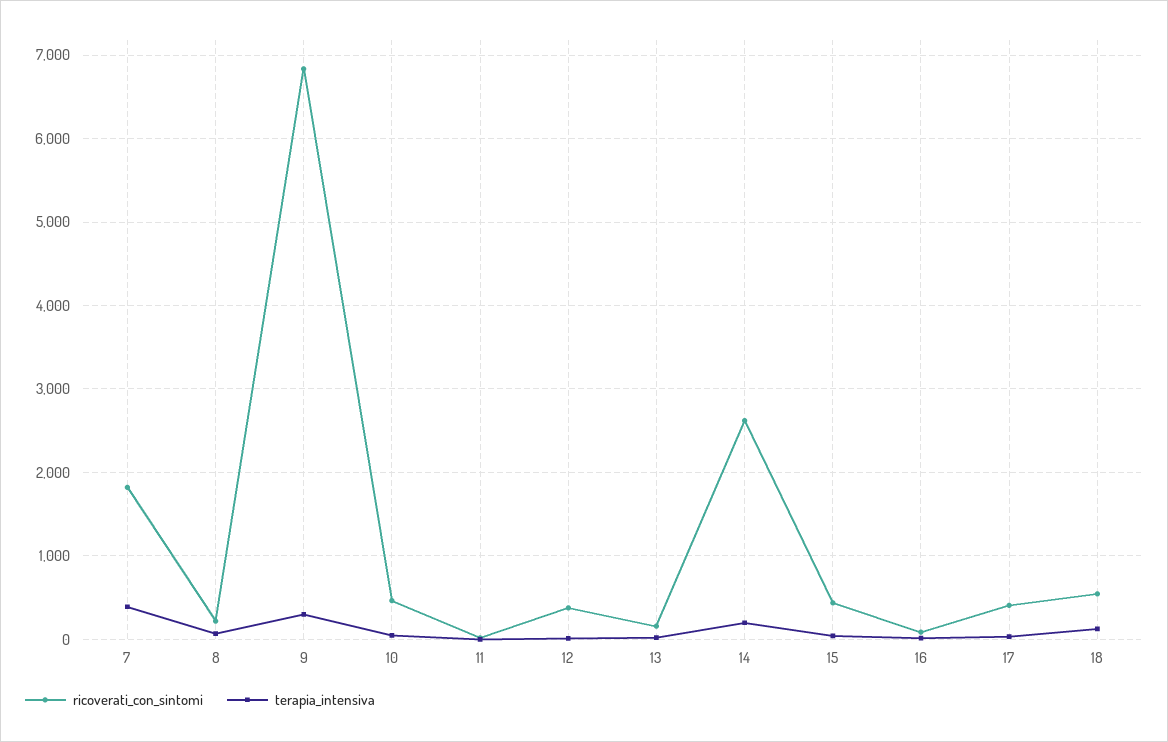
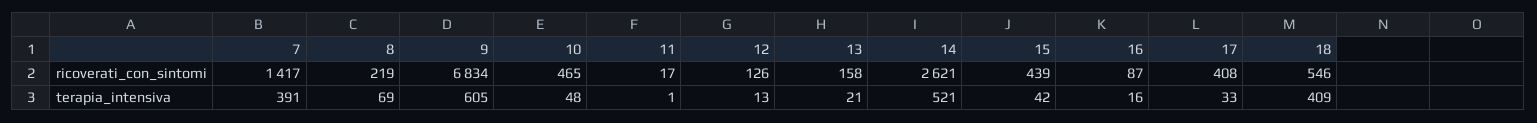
ricoverati_con_sintomi, 7: 1800 -> 1417
terapia_intensiva, 9: 300 -> 605
ricoverati_con_sintomi, 12: 400 -> 126
terapia_intensiva, 14: 200 -> 521
terapia_intensiva, 18: 100 -> 409

